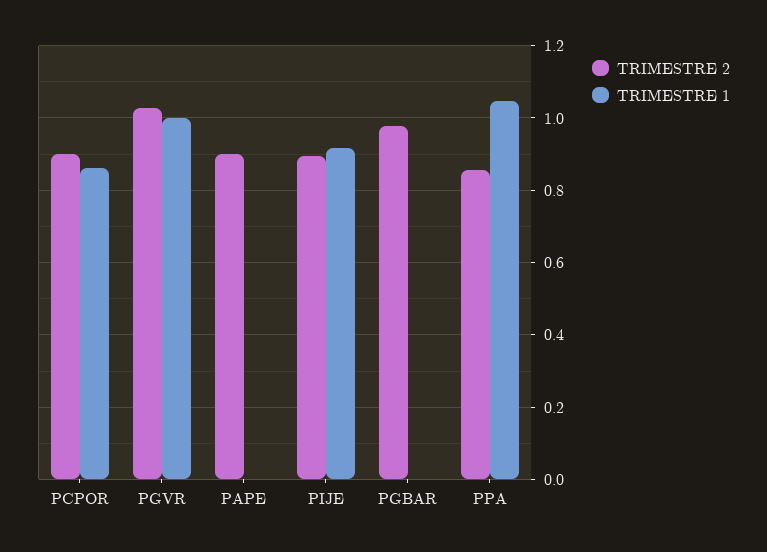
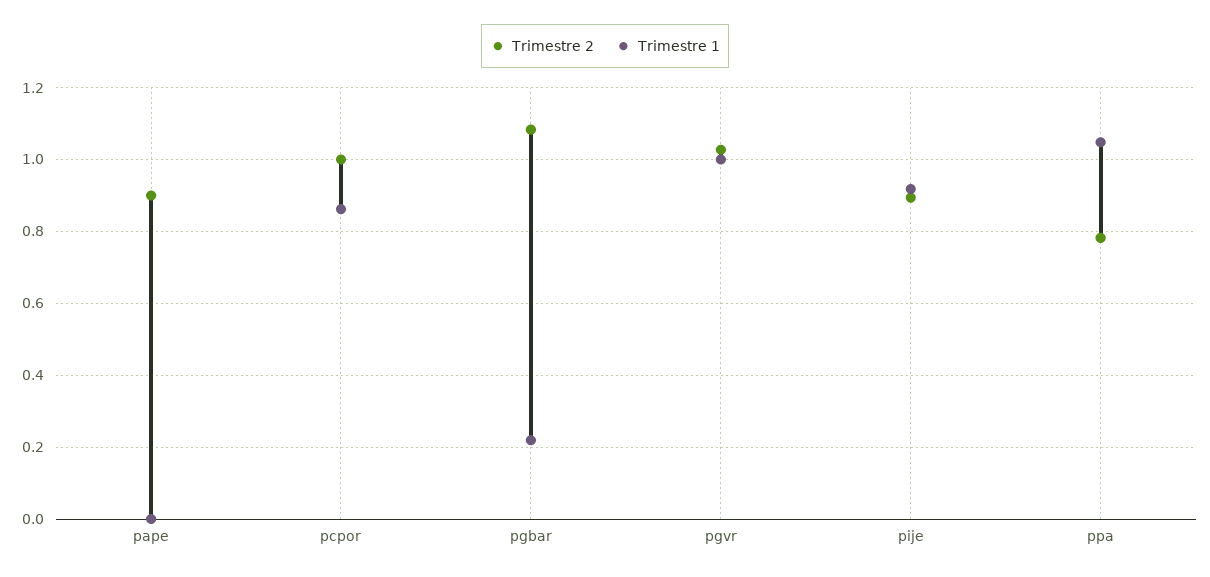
TRIMESTRE 2, PCPOR: 0.9 -> 1
TRIMESTRE 2, PGBAR: 0.98 -> 1.08
TRIMESTRE 1, PGBAR: 0 -> 0.22
TRIMESTRE 2, PPA: 0.86 -> 0.78

